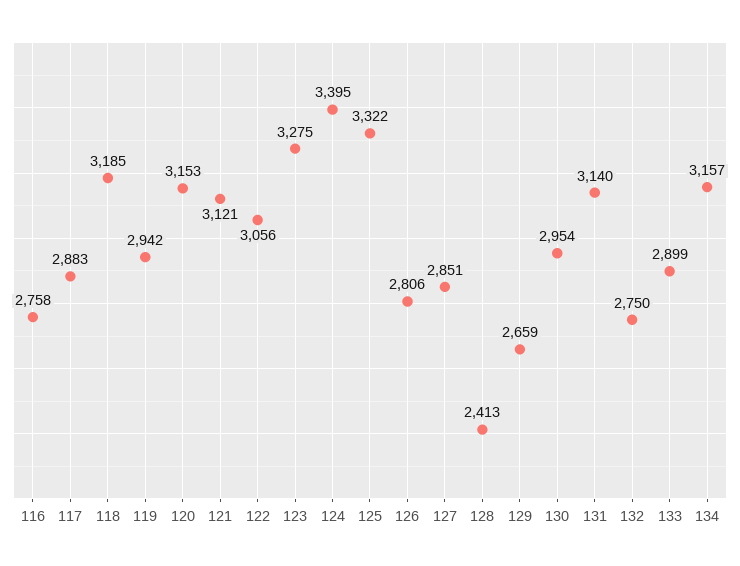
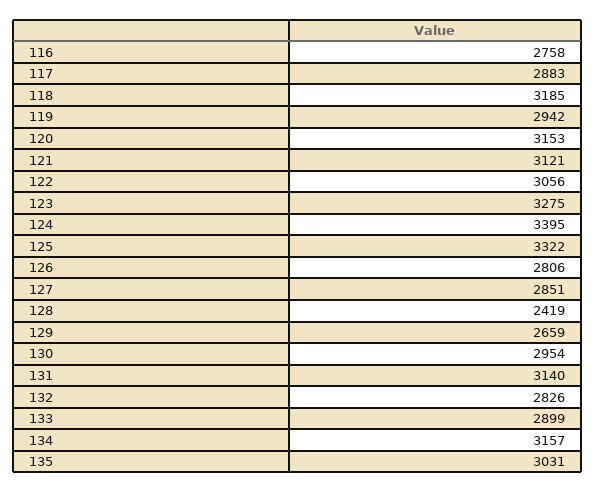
128: 2413 -> 2419
132: 2750 -> 2826
135: none -> 3031

